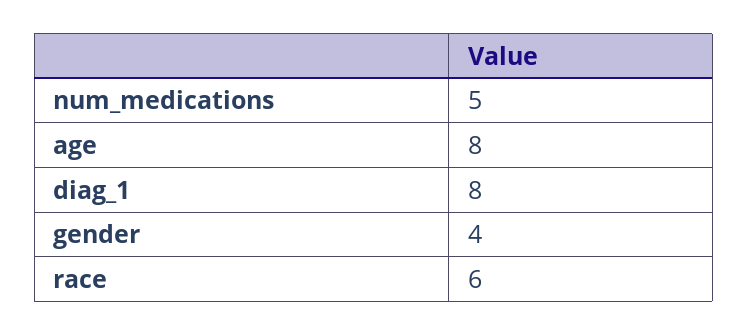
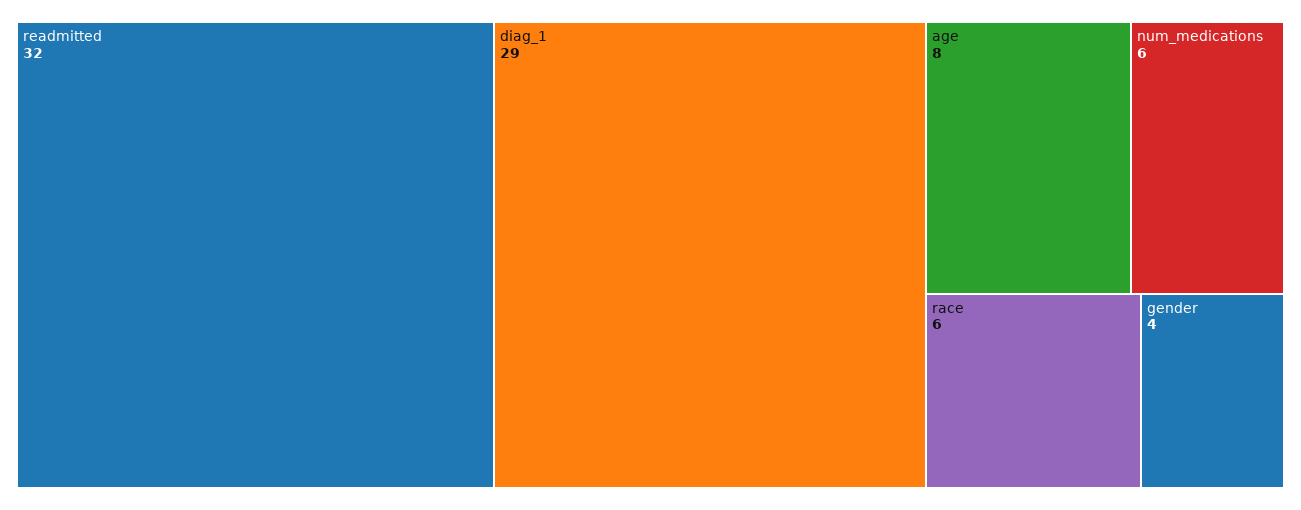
num_medications: 5 -> 6
diag_1: 8 -> 29
readmitted: none -> 32

